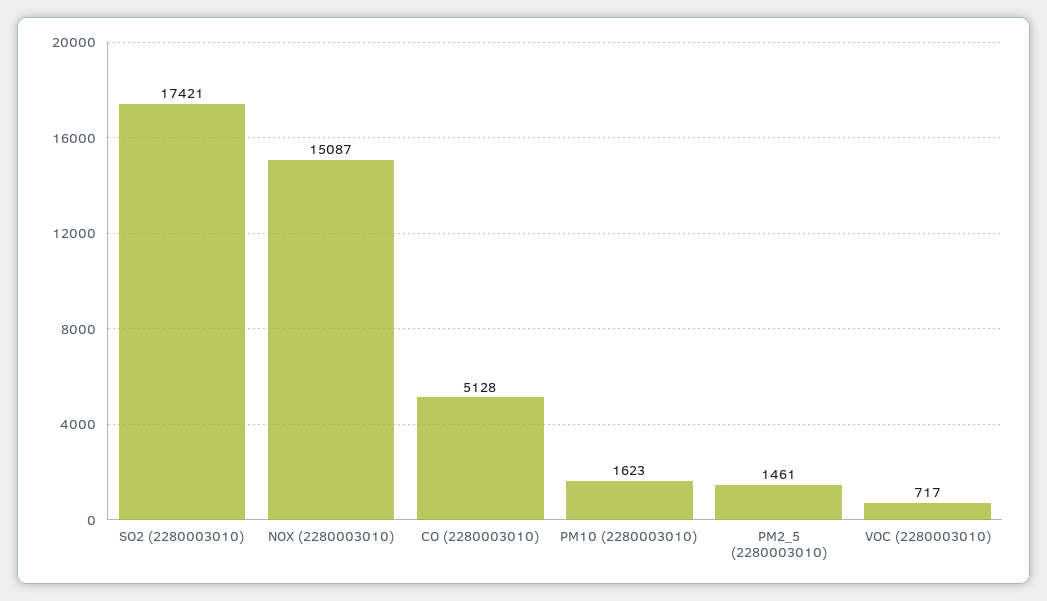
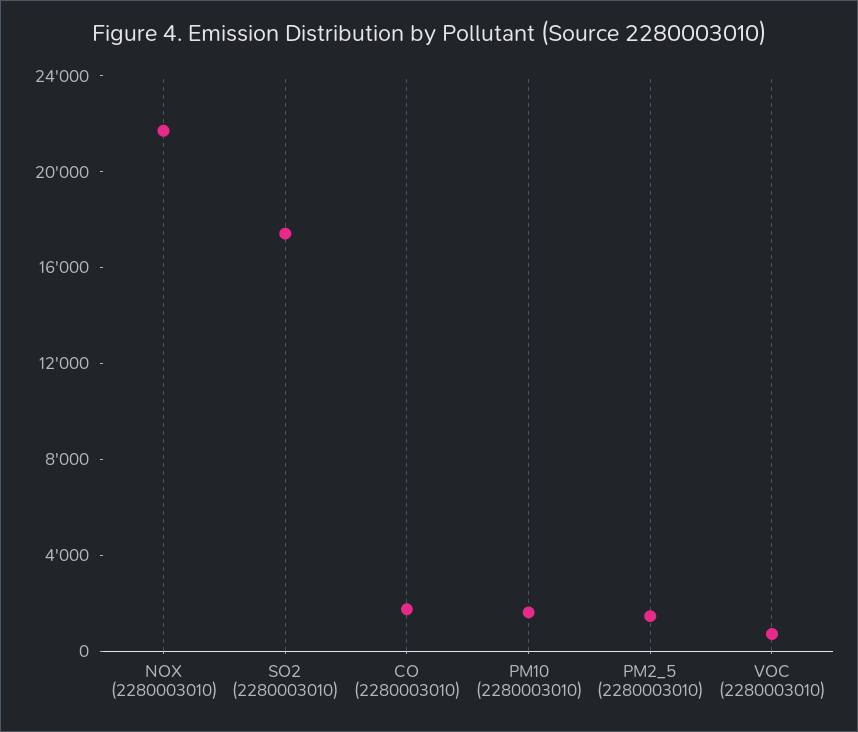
NOX (2280003010): 15087 -> 22000
CO (2280003010): 5128 -> 2000

